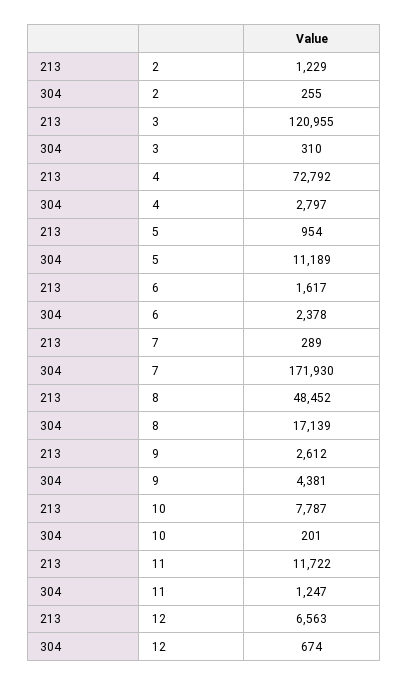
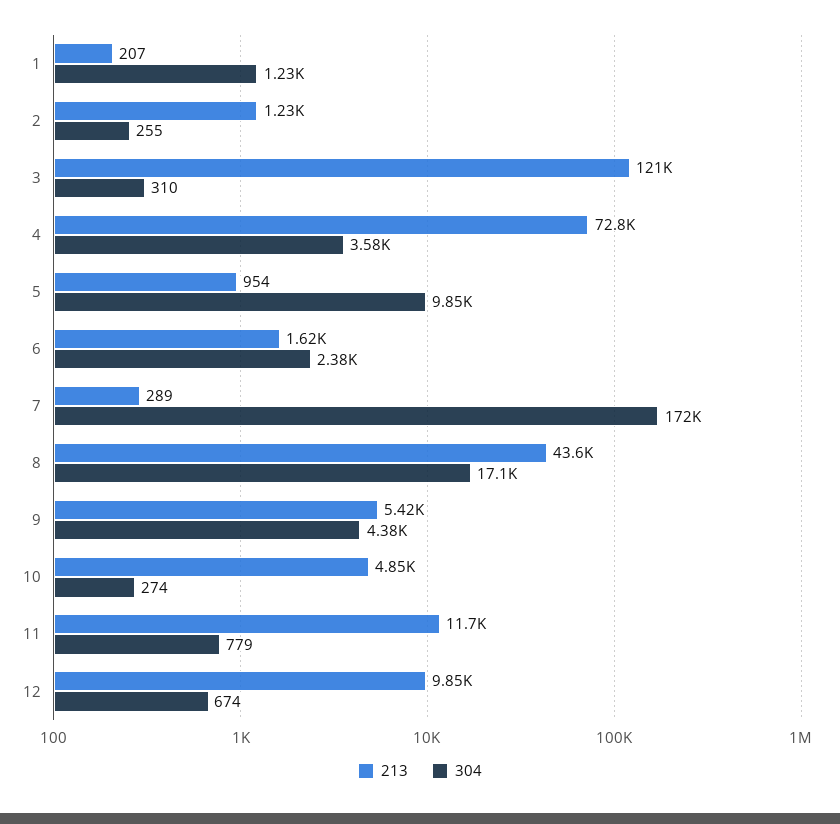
304, 4: 2797 -> 3580
304, 5: 11189 -> 9850
213, 8: 48452 -> 43600
213, 9: 2612 -> 5420
213, 10: 7787 -> 4850
304, 10: 201 -> 274
304, 11: 1247 -> 779
213, 12: 6563 -> 9850
213, 1: none -> 207
304, 1: none -> 1230

